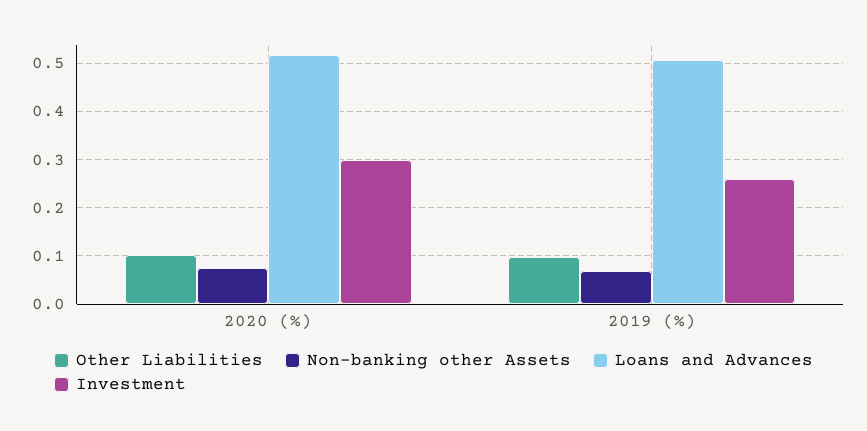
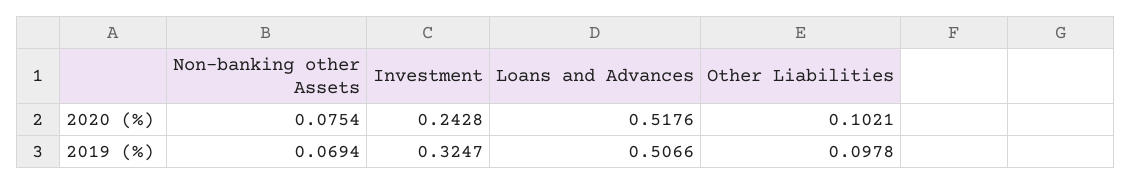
Investment, 2020 (%): 0.3 -> 0.2428
Investment, 2019 (%): 0.26 -> 0.3247

